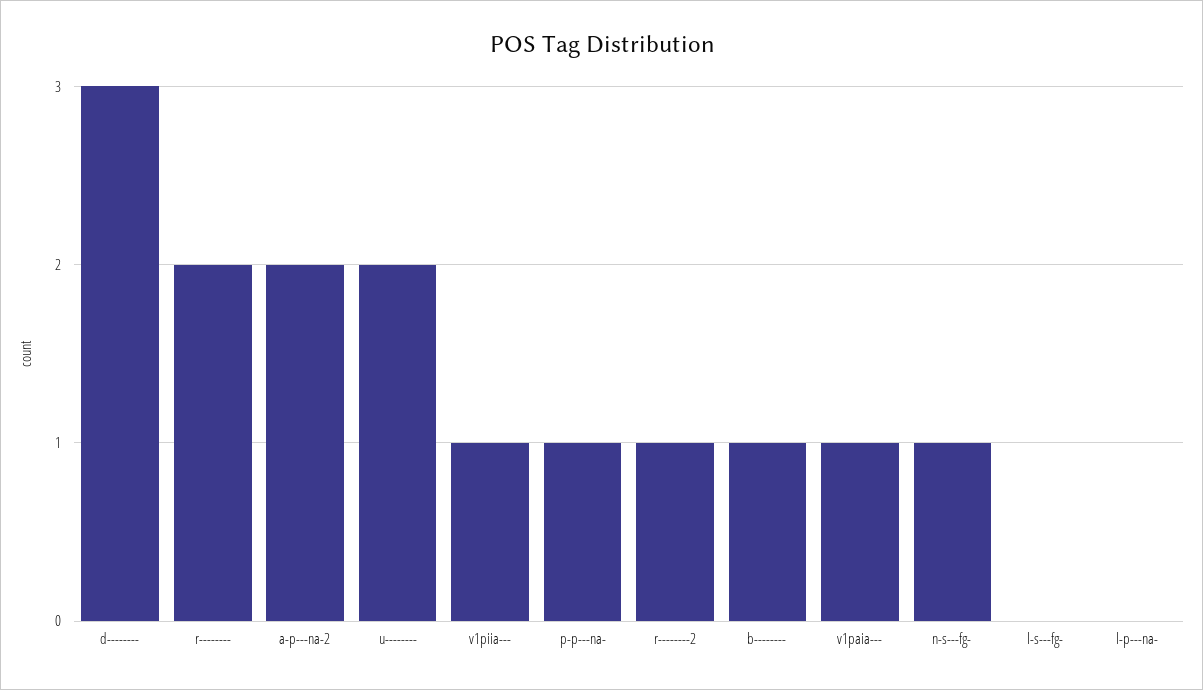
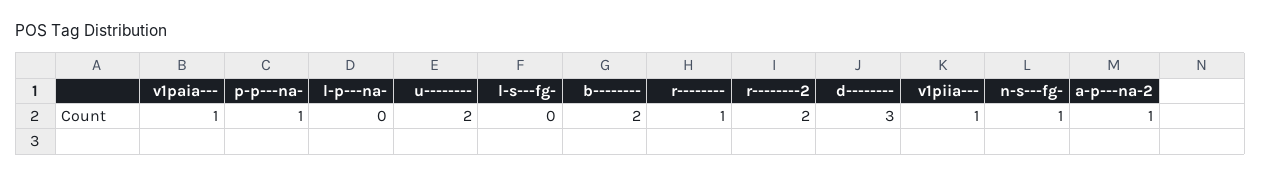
r--------: 2 -> 1
a-p---na-2: 2 -> 1
r--------2: 1 -> 2
b--------: 1 -> 2

